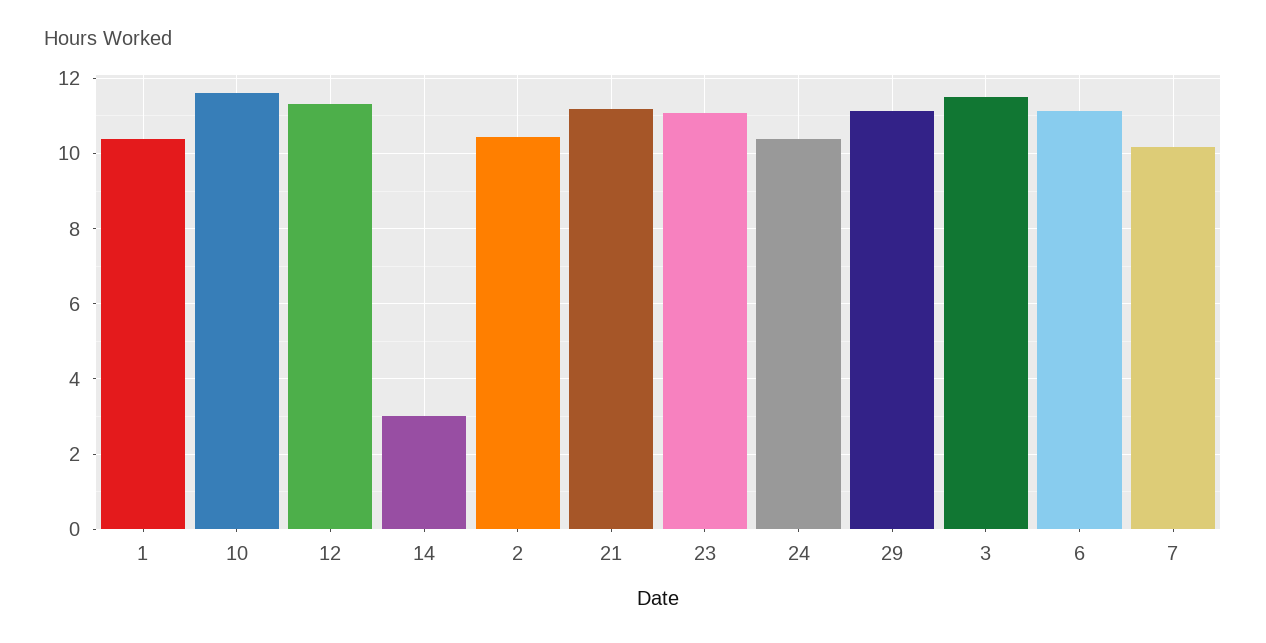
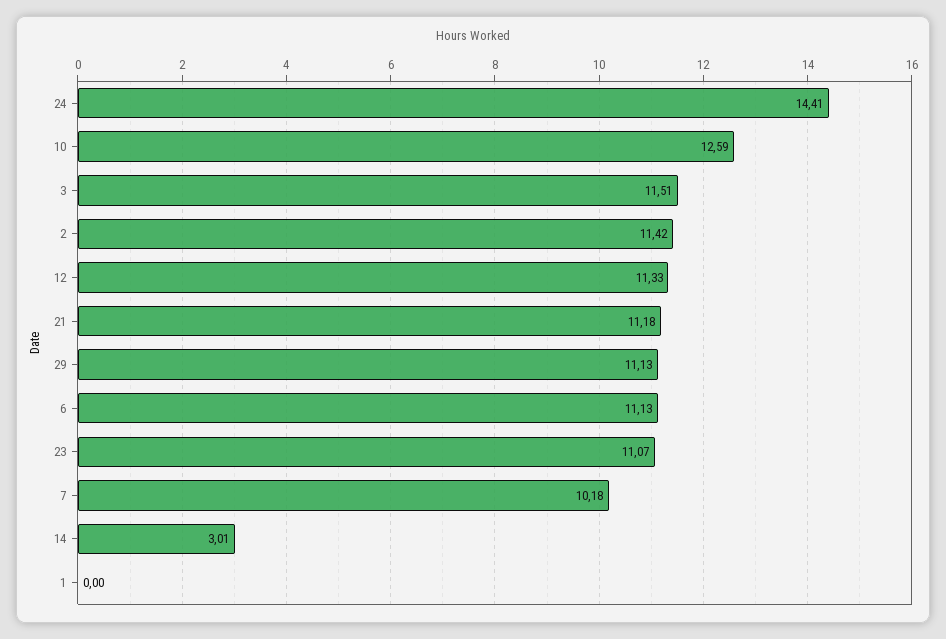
1: 10.4 -> 0
10: 11.6 -> 12.59
2: 10.4 -> 11.42
24: 10.4 -> 14.41

